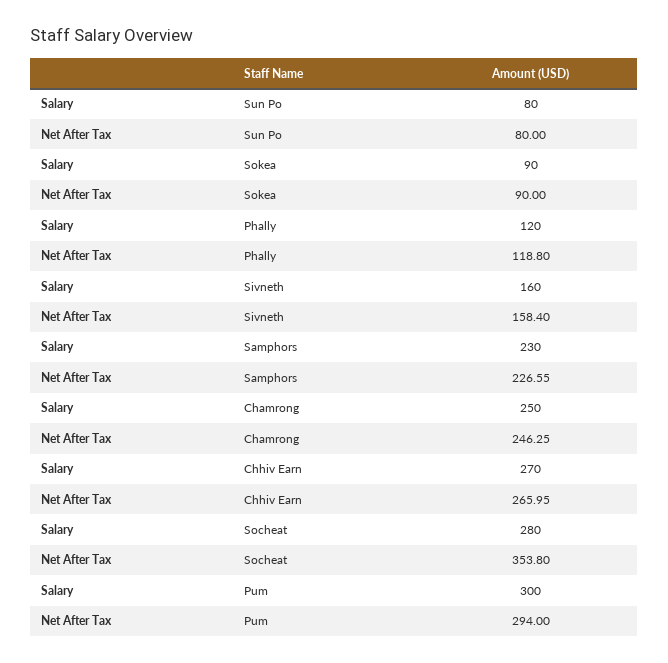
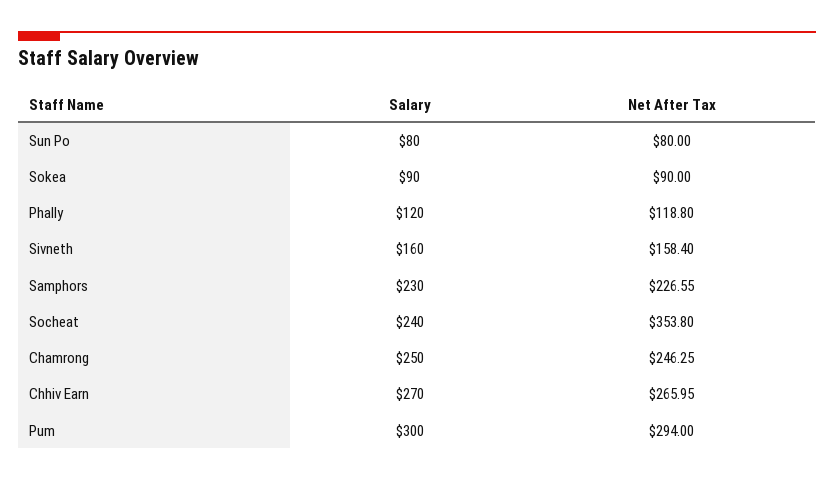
Salary, Socheat: 280 -> 240

